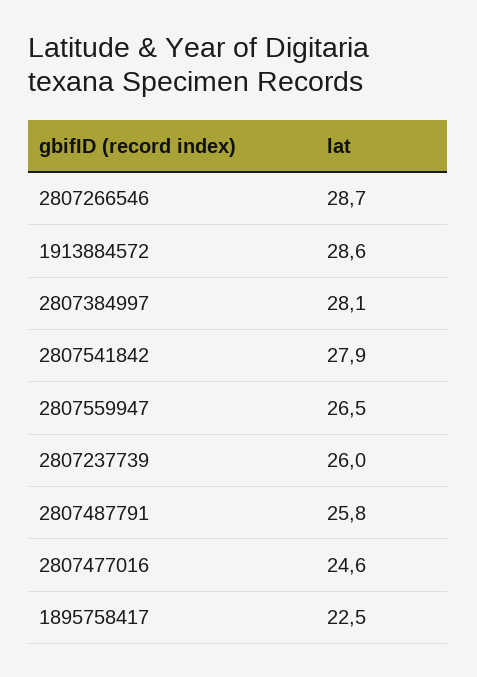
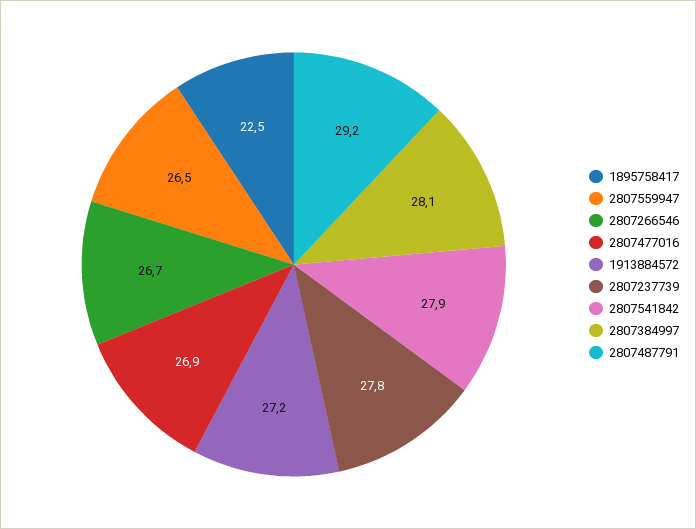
2807266546: 28.7 -> 26.7
1913884572: 28.6 -> 27.2
2807237739: 26 -> 27.8
2807487791: 25.8 -> 29.2
2807477016: 24.6 -> 26.9

